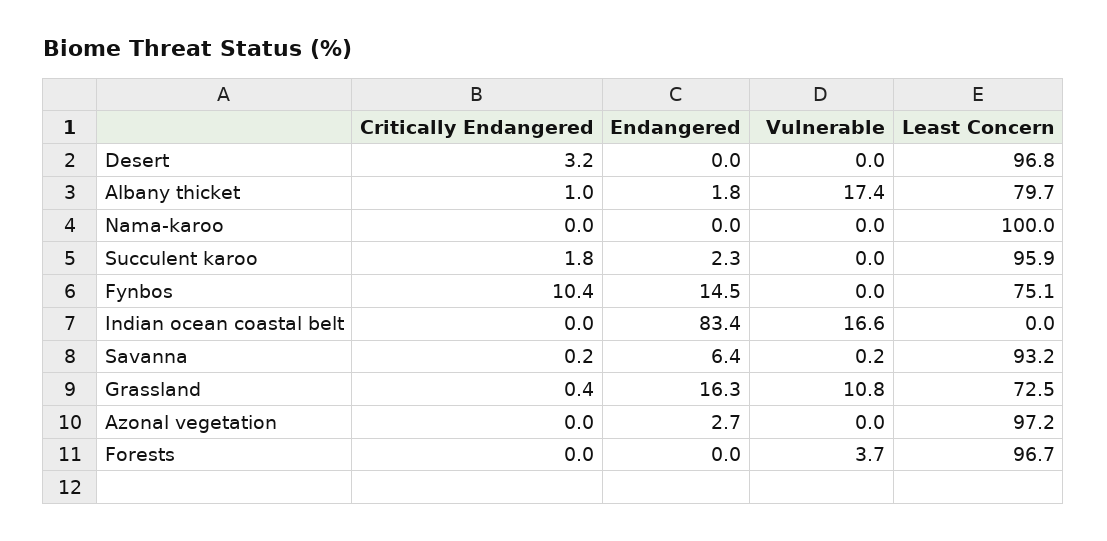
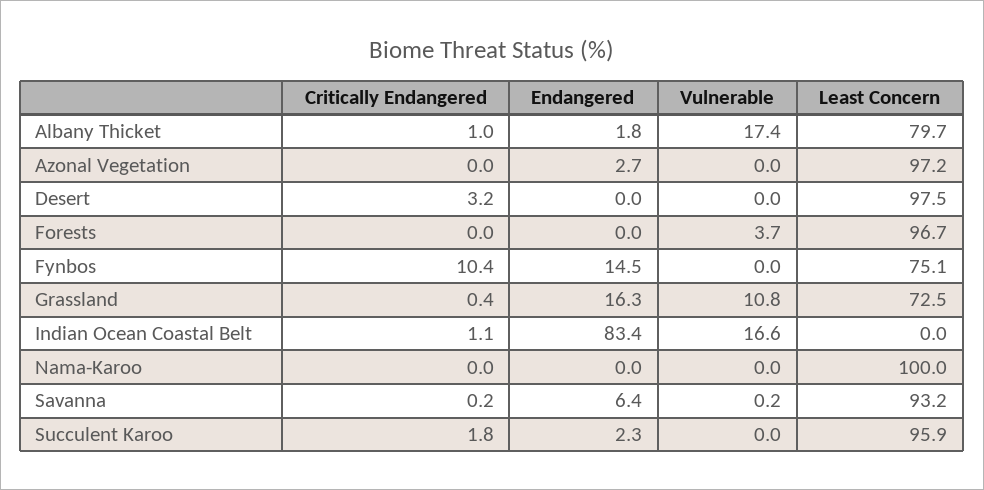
Least Concern, Desert: 96.8 -> 97.5
Critically Endangered, Indian ocean coastal belt: 0 -> 1.1

